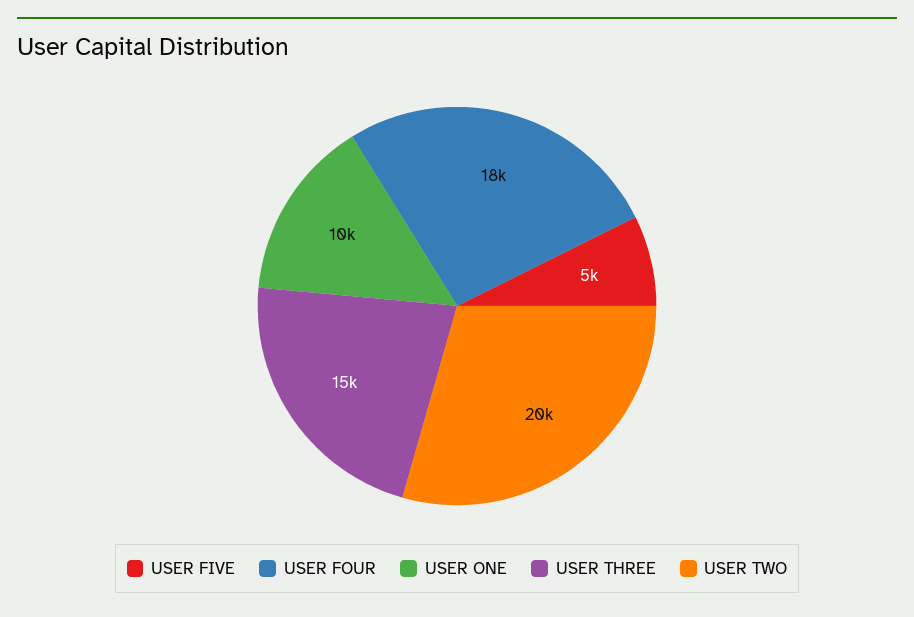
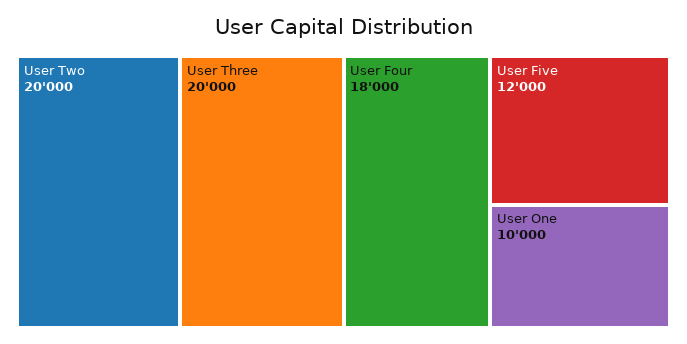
USER FIVE: 5000 -> 12000
USER THREE: 15000 -> 20000

